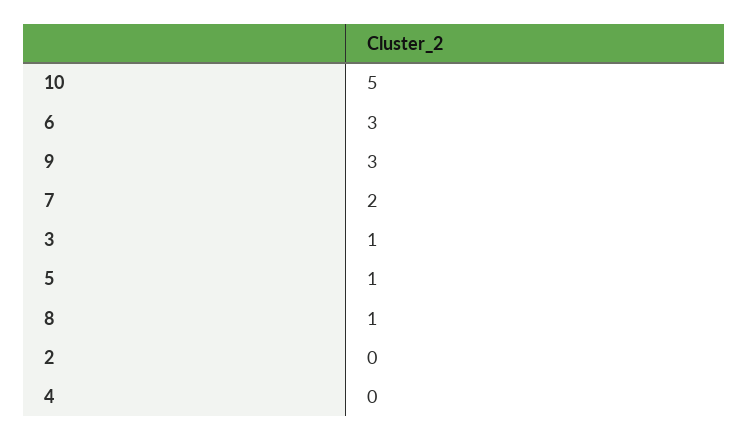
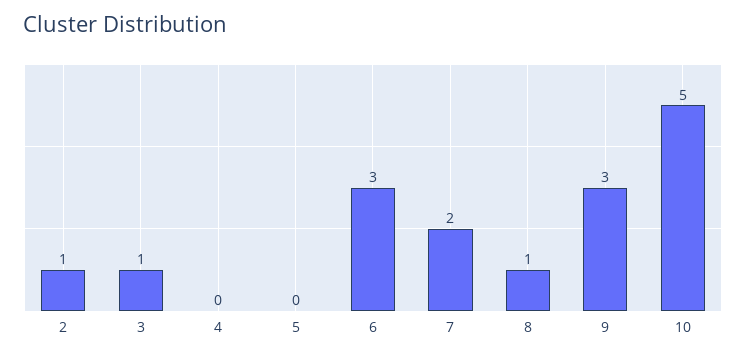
5: 1 -> 0
2: 0 -> 1

